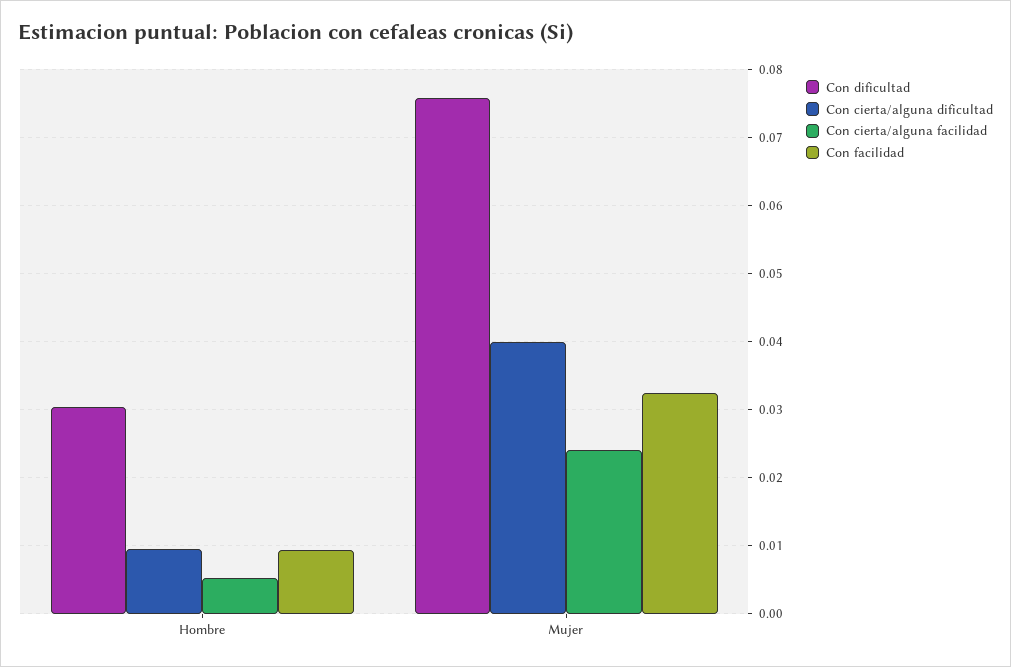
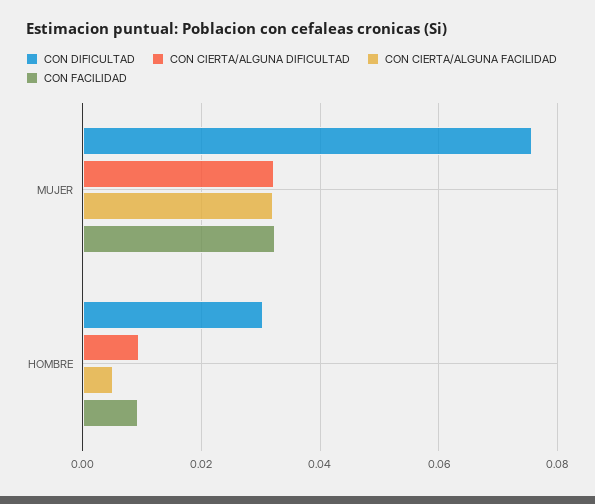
Con cierta/alguna dificultad, Mujer: 0.04 -> 0.032
Con cierta/alguna facilidad, Mujer: 0.024 -> 0.032

